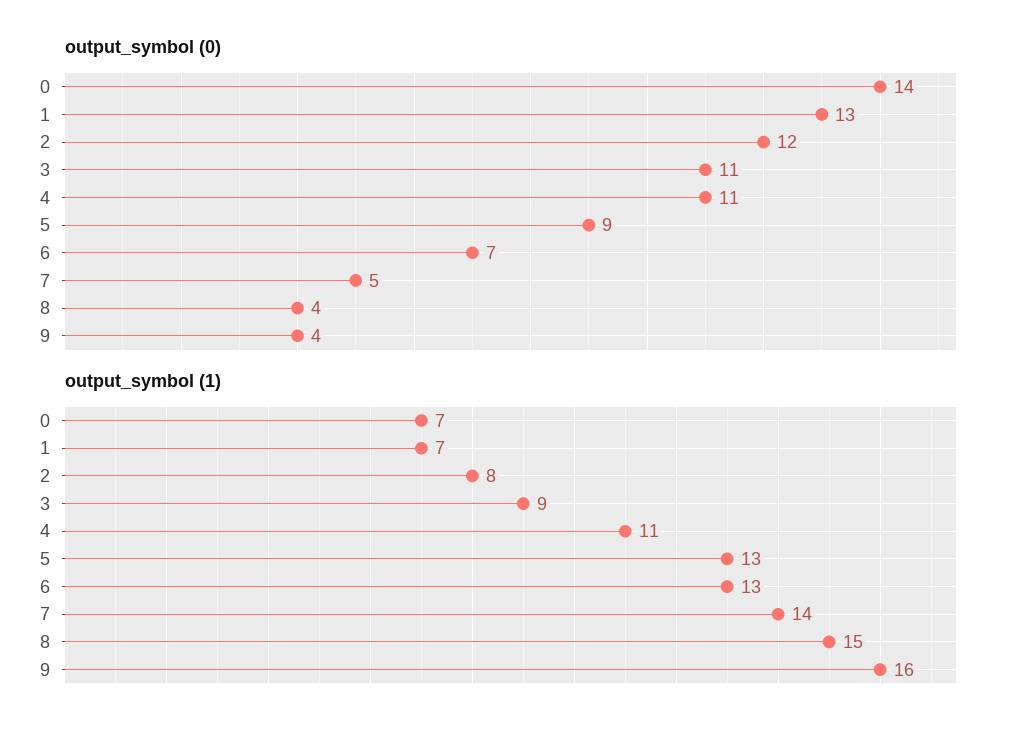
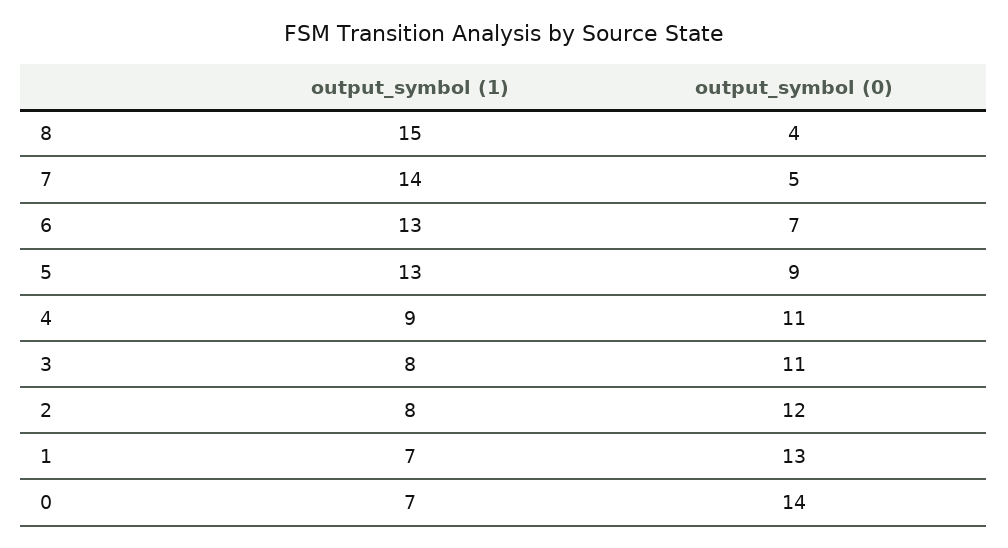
output_symbol (0), 9: 4 -> none
output_symbol (1), 3: 9 -> 8
output_symbol (1), 4: 11 -> 9
output_symbol (1), 9: 16 -> none

